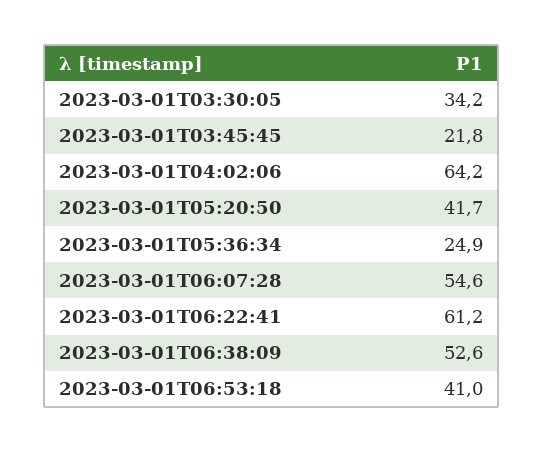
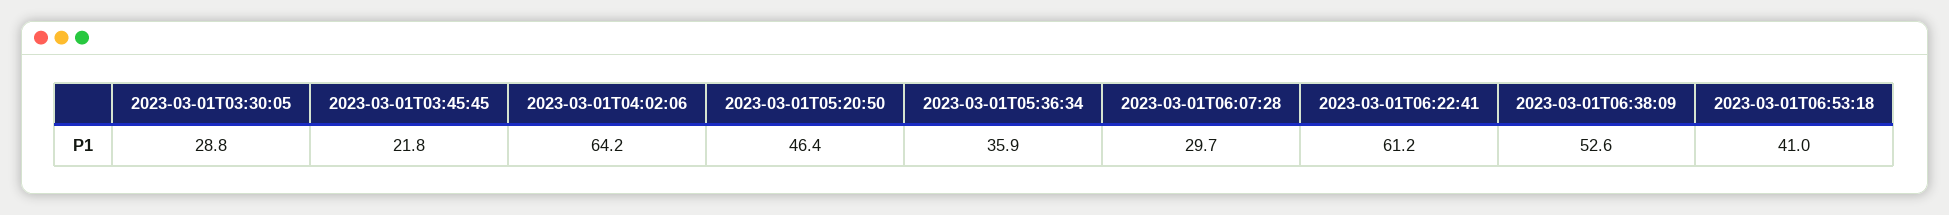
2023-03-01T03:30:05: 34.2 -> 28.8
2023-03-01T05:20:50: 41.7 -> 46.4
2023-03-01T05:36:34: 24.9 -> 35.9
2023-03-01T06:07:28: 54.6 -> 29.7

